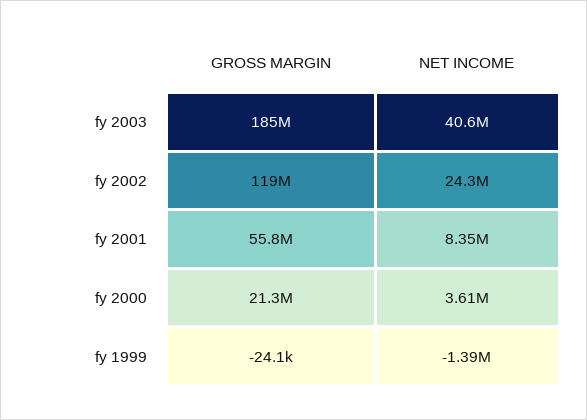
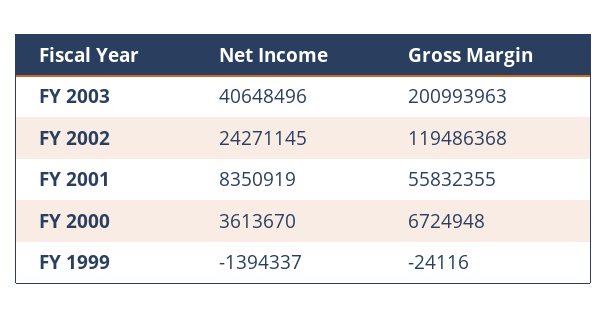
GROSS MARGIN, fy 2003: 185000000 -> 200993963
GROSS MARGIN, fy 2000: 21300000 -> 6724948

